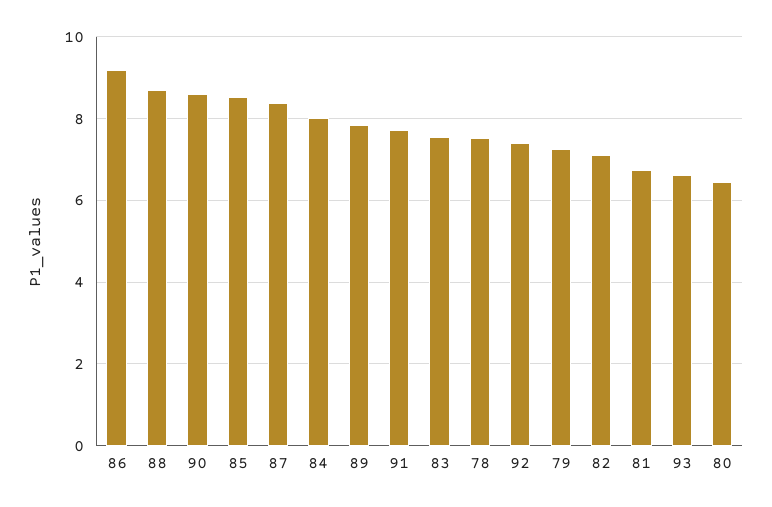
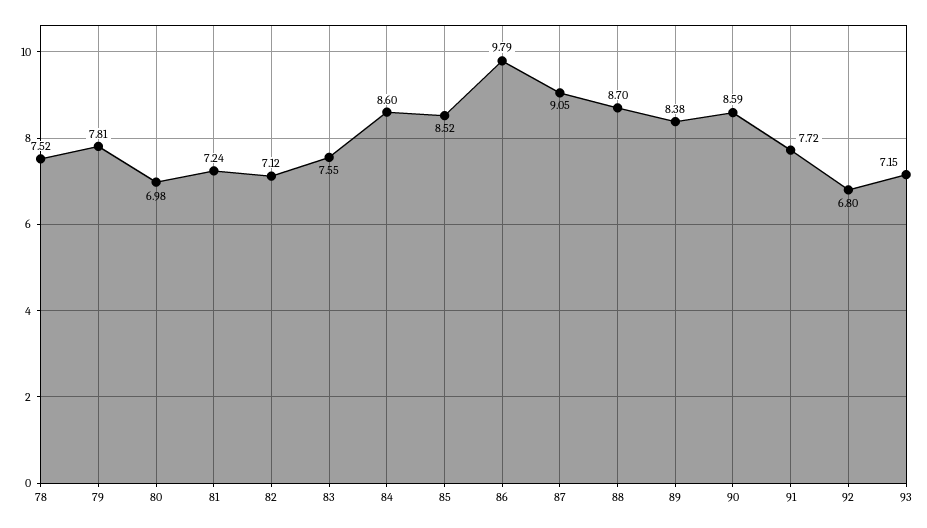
86: 9.2 -> 9.79
87: 8.4 -> 9.05
84: 8 -> 8.6
89: 7.8 -> 8.38
92: 7.4 -> 6.8
79: 7.2 -> 7.81
81: 6.8 -> 7.24
93: 6.6 -> 7.15
80: 6.4 -> 6.98

